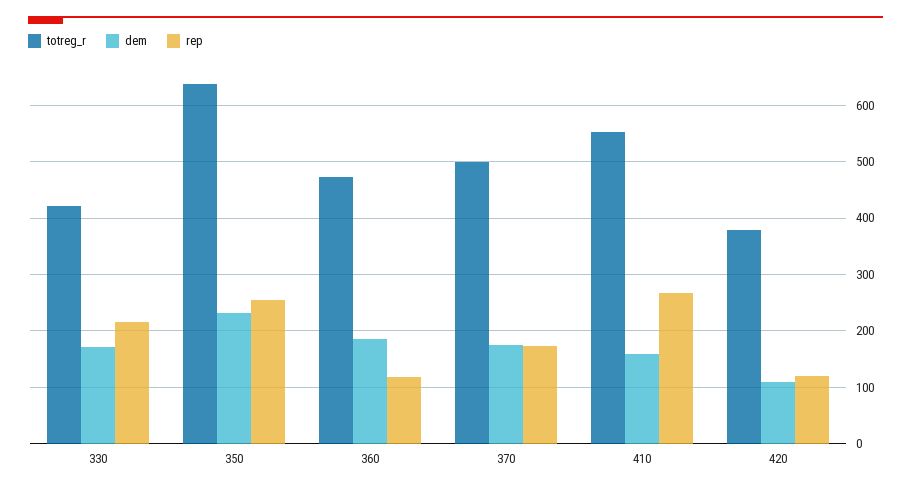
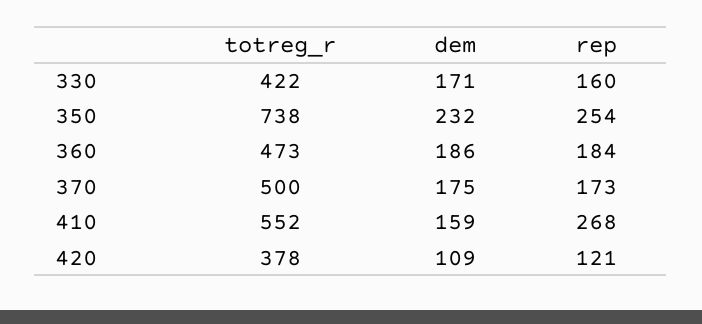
rep, 330: 220 -> 160
totreg_r, 350: 640 -> 738
rep, 360: 120 -> 184

